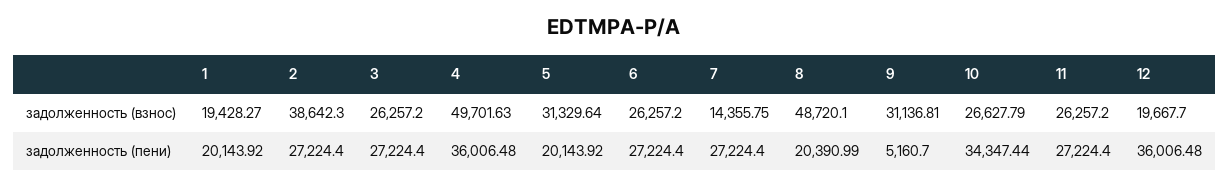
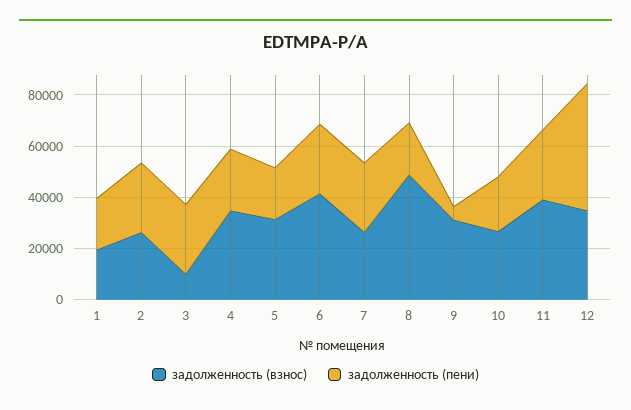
задолженность (взнос), 2: 38642.3 -> 25000
задолженность (взнос), 3: 26257.2 -> 10000
задолженность (взнос), 4: 49701.63 -> 35000
задолженность (взнос), 6: 26257.2 -> 40000
задолженность (взнос), 7: 14355.75 -> 25000
задолженность (взнос), 11: 26257.2 -> 40000
задолженность (взнос), 12: 19667.7 -> 35000
задолженность (пени), 4: 36006.48 -> 25000
задолженность (пени), 10: 34347.44 -> 20000
задолженность (пени), 12: 36006.48 -> 50000

